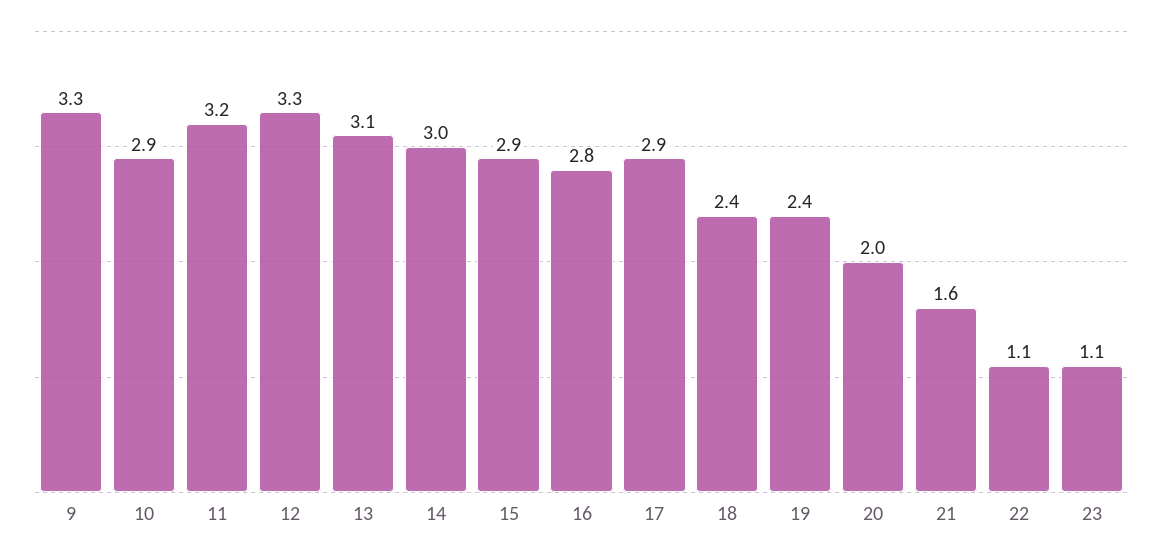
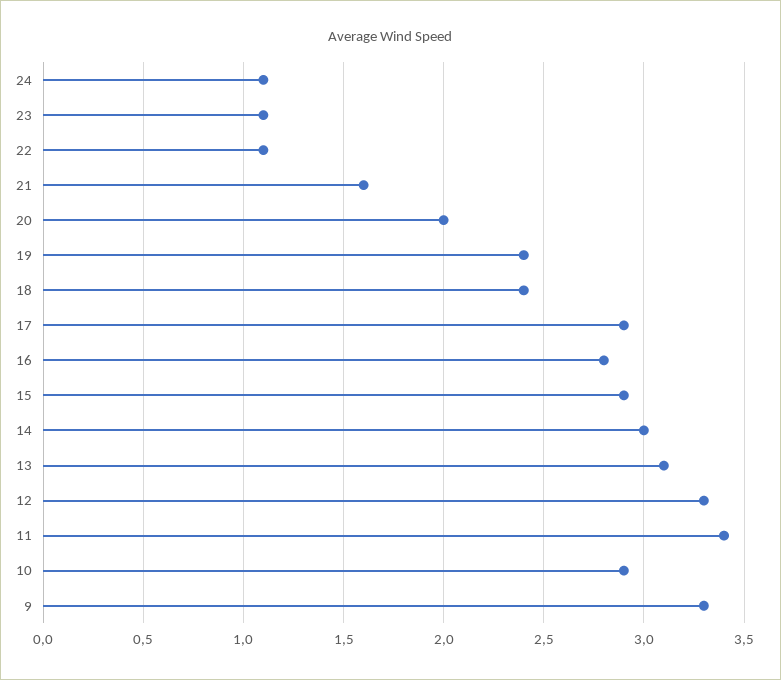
11: 3.2 -> 3.4
24: none -> 1.1

